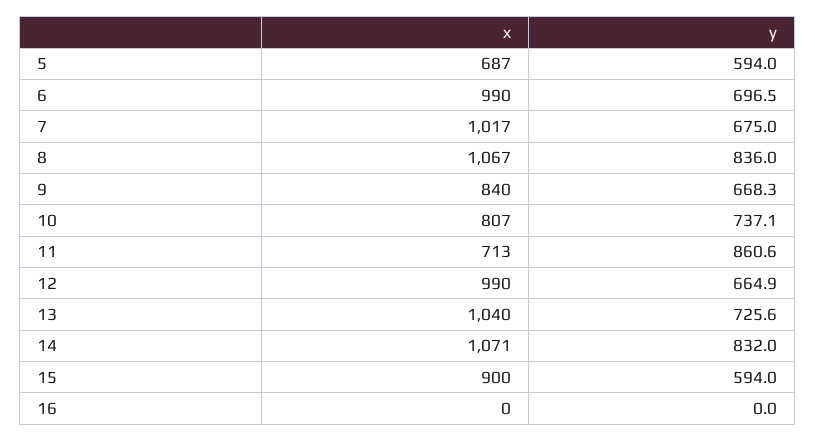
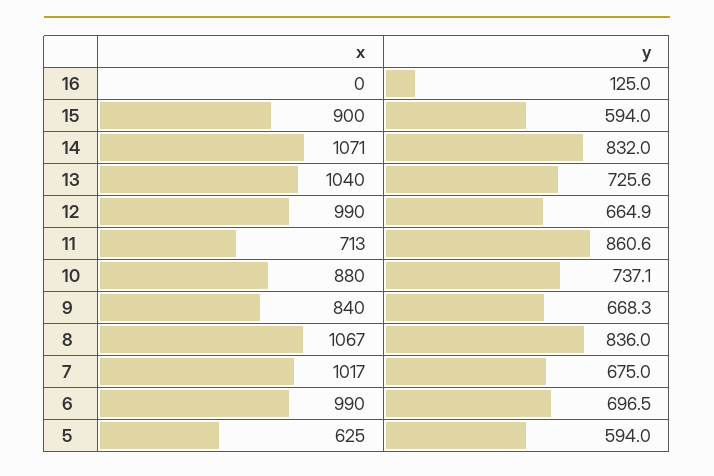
x, 5: 687 -> 625
x, 10: 807 -> 880
y, 16: 0 -> 125

